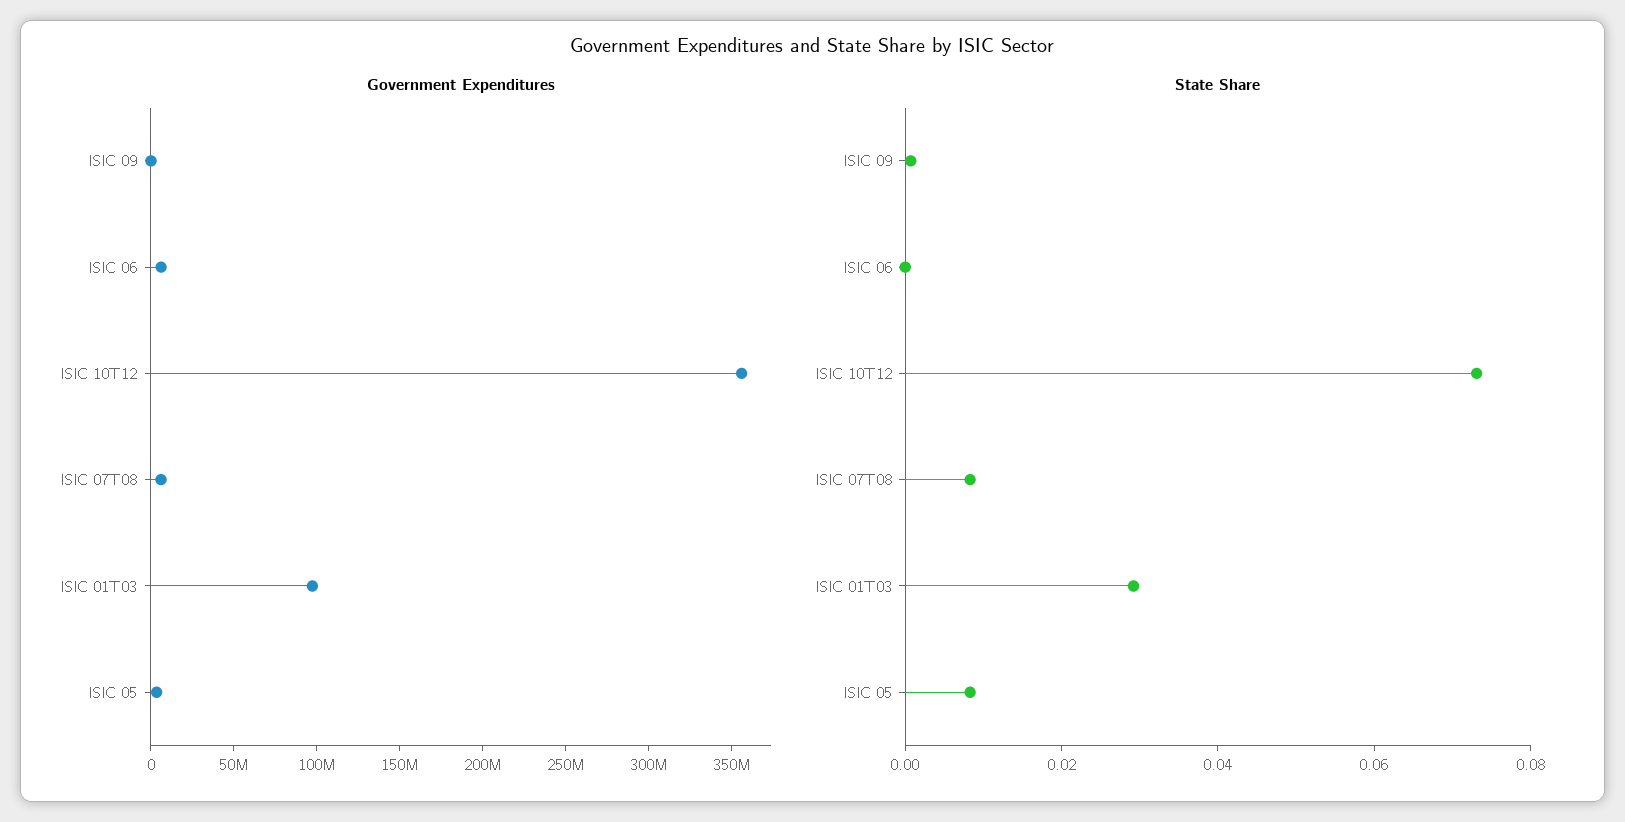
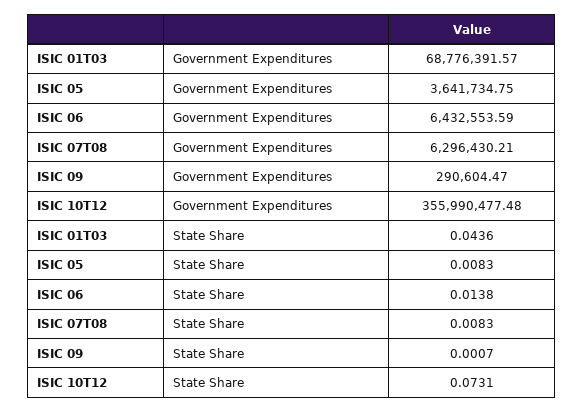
Government Expenditures, ISIC 01T03: 100000000 -> 68776391.57
State Share, ISIC 06: 0 -> 0.0138
State Share, ISIC 01T03: 0.03 -> 0.0436

